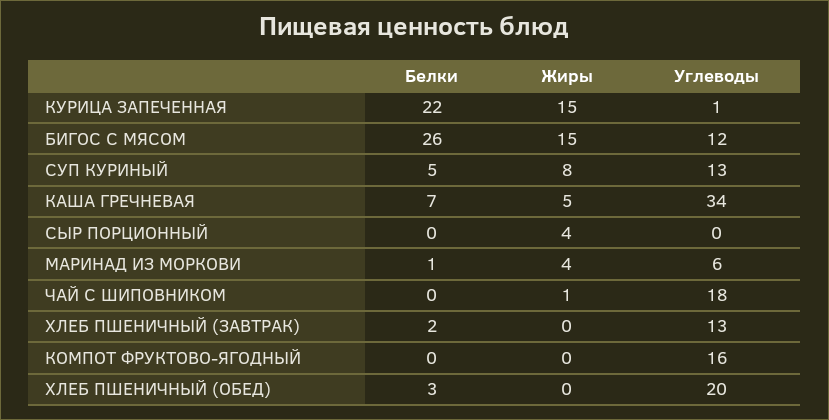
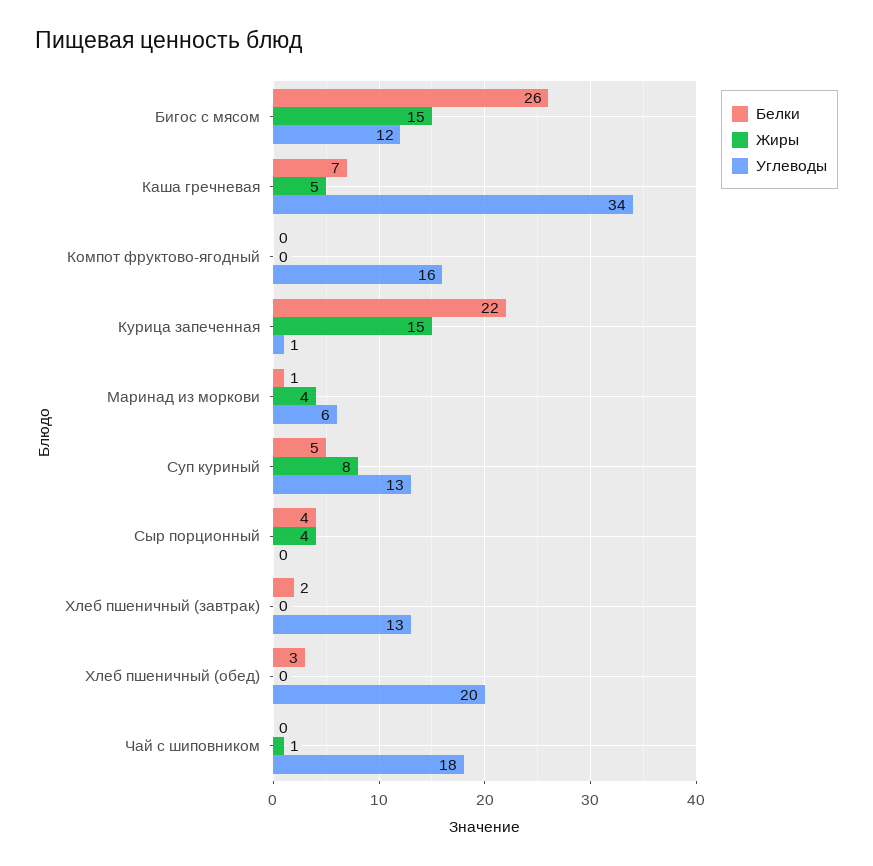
Белки, СЫР ПОРЦИОННЫЙ: 0 -> 4

